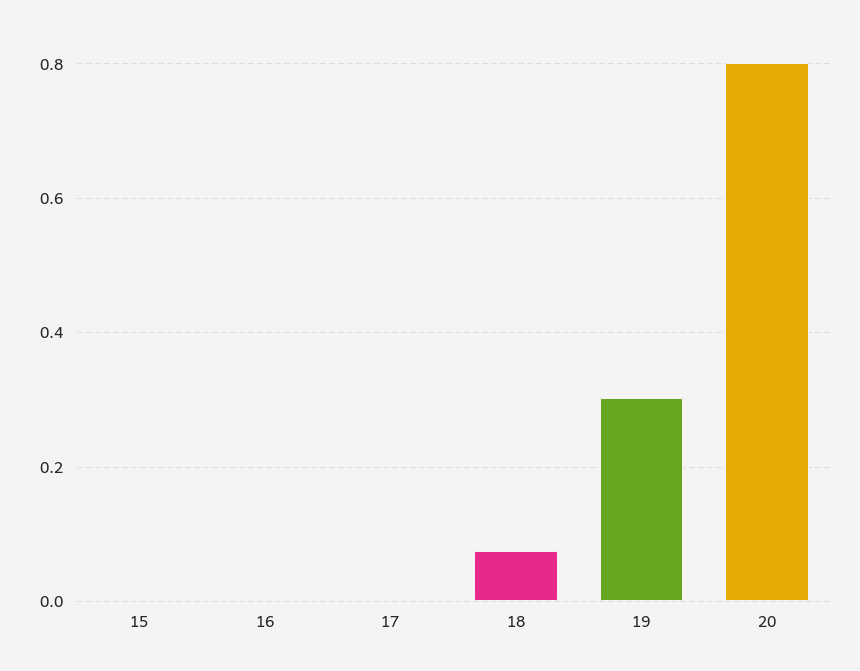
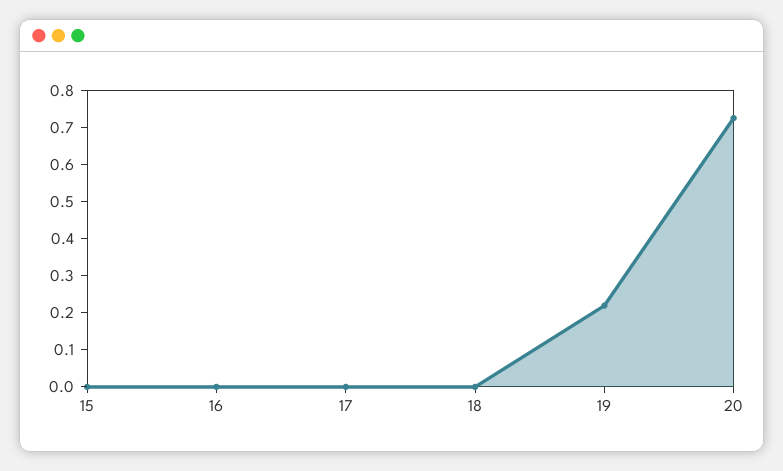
18: 0.08 -> 0
19: 0.3 -> 0.225
20: 0.8 -> 0.725

